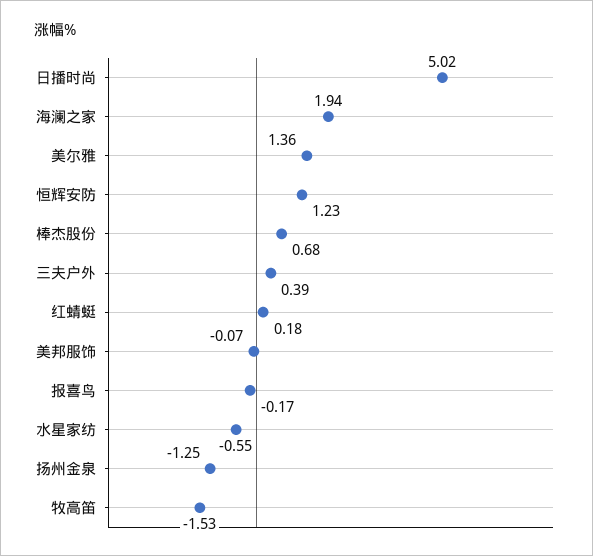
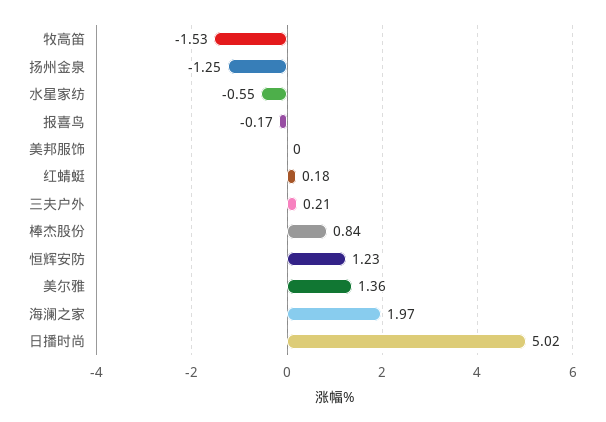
海澜之家: 1.94 -> 1.97
棒杰股份: 0.68 -> 0.84
三夫户外: 0.39 -> 0.21
美邦服饰: -0.07 -> 0

